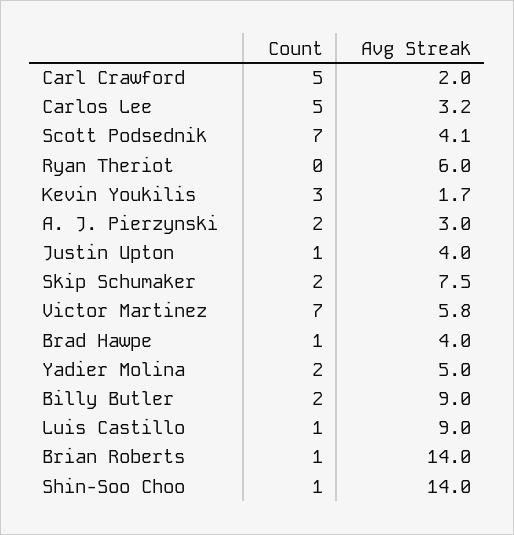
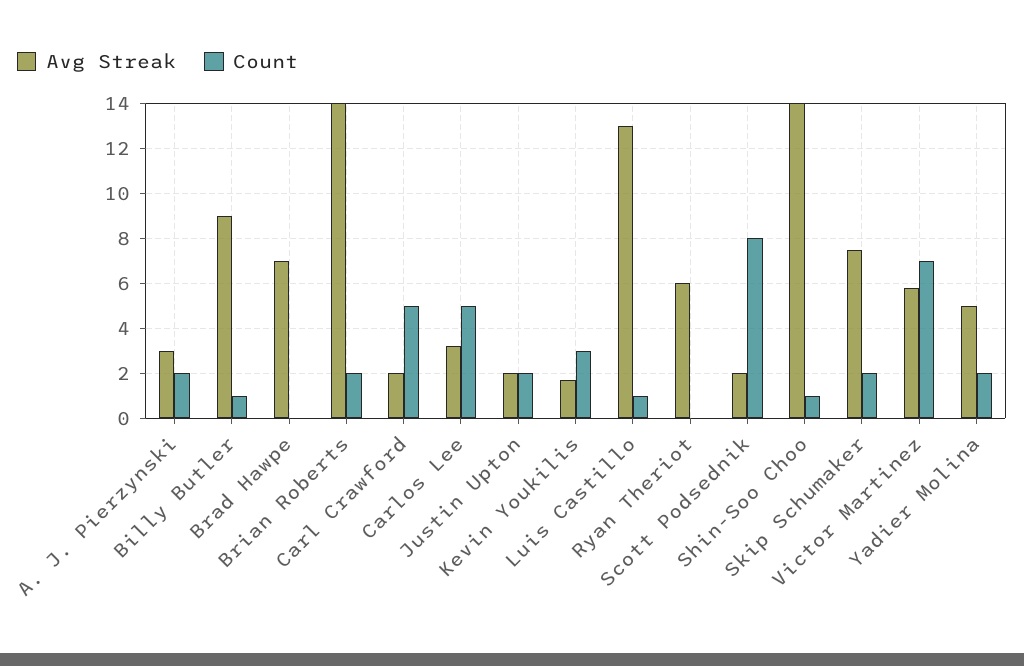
Count, Scott Podsednik: 7 -> 8
Avg Streak, Scott Podsednik: 4.1 -> 2
Count, Justin Upton: 1 -> 2
Avg Streak, Justin Upton: 4 -> 2
Count, Brad Hawpe: 1 -> 0
Avg Streak, Brad Hawpe: 4 -> 7
Count, Billy Butler: 2 -> 1
Avg Streak, Luis Castillo: 9 -> 13
Count, Brian Roberts: 1 -> 2

